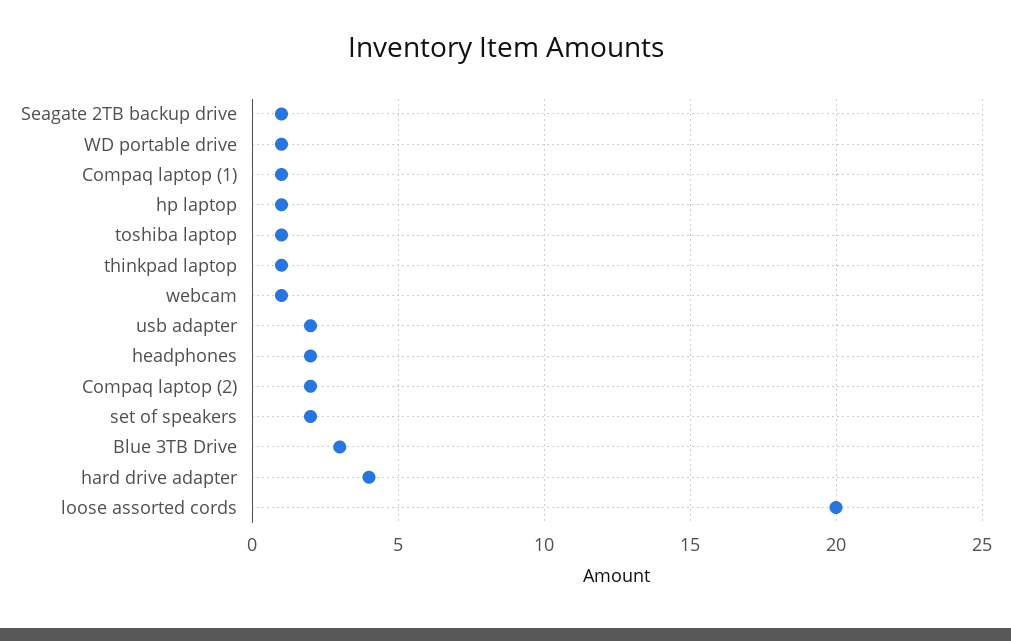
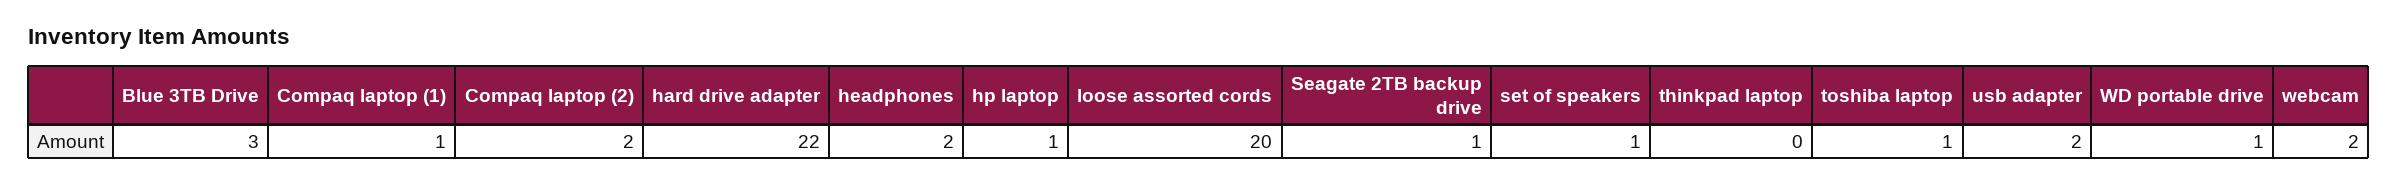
thinkpad laptop: 1 -> 0
webcam: 1 -> 2
set of speakers: 2 -> 1
hard drive adapter: 4 -> 22

